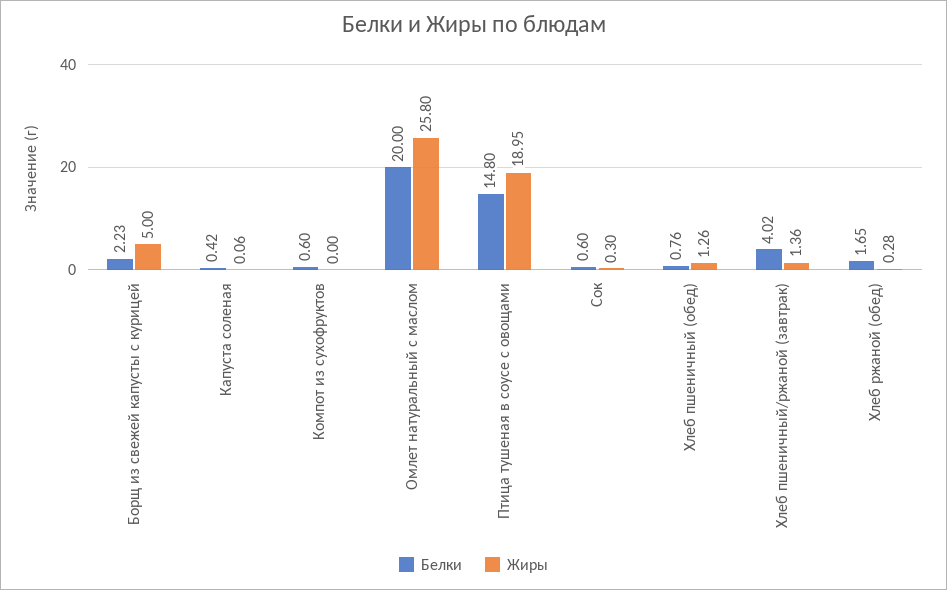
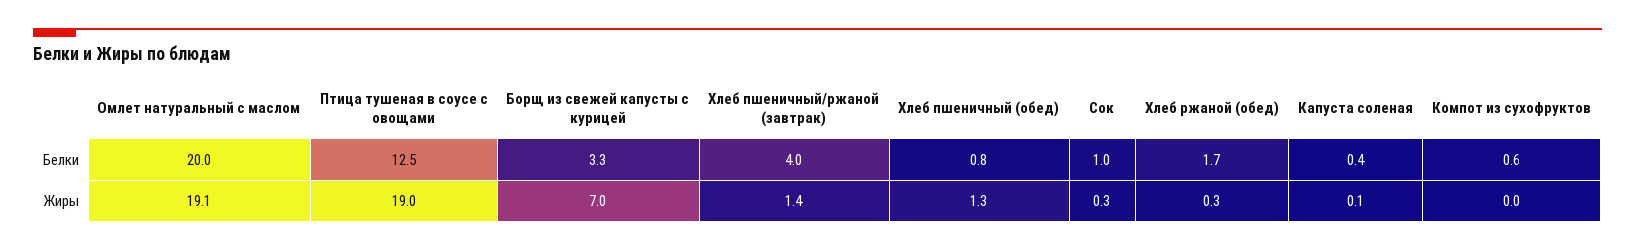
Белки, Борщ из свежей капусты с курицей: 2.23 -> 3.3
Жиры, Борщ из свежей капусты с курицей: 5 -> 7
Жиры, Омлет натуральный с маслом: 25.8 -> 19.1
Белки, Птица тушеная в соусе с овощами: 14.8 -> 12.5
Белки, Сок: 0.6 -> 1

